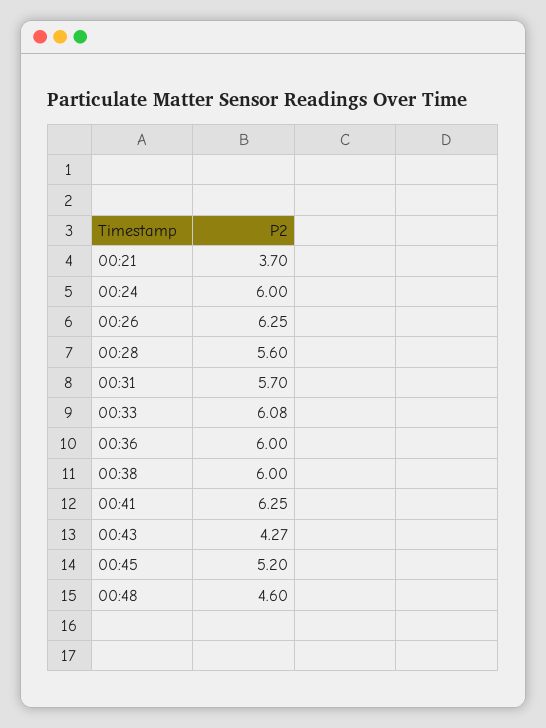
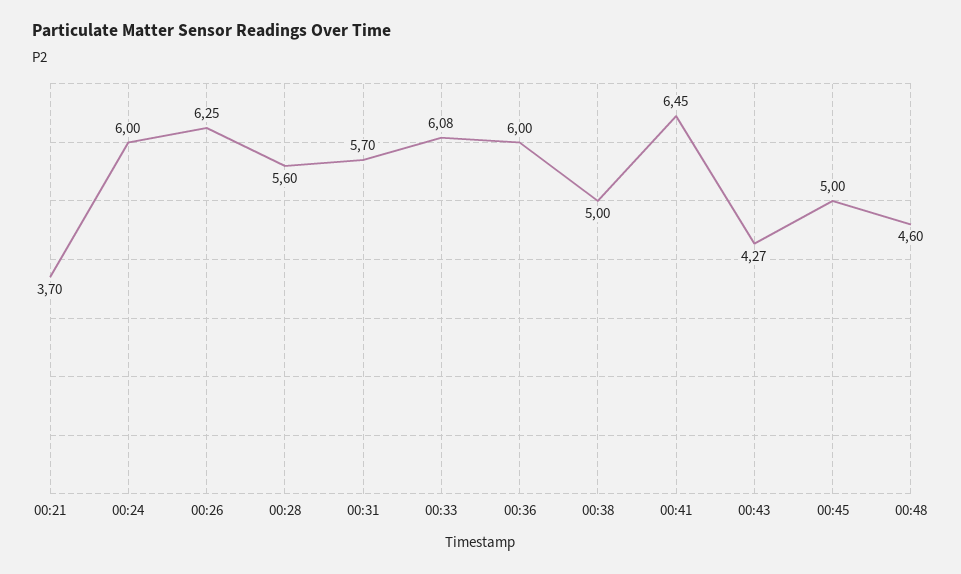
00:38: 6 -> 5
00:41: 6.25 -> 6.45
00:45: 5.2 -> 5

